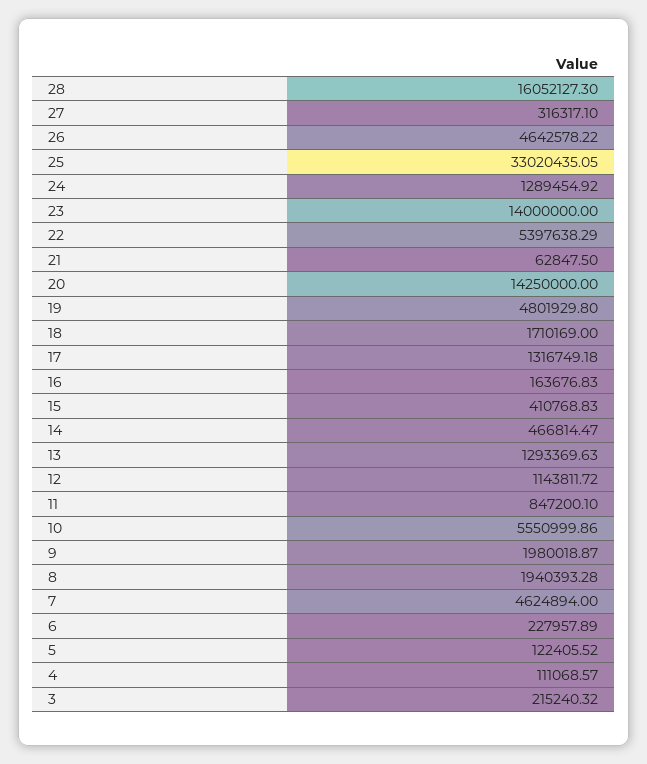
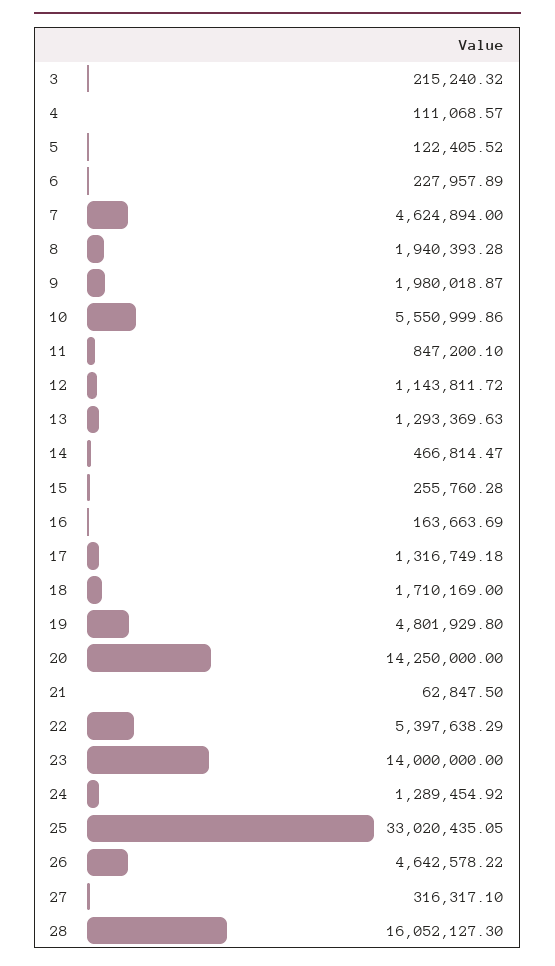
16: 163676.83 -> 163663.69
15: 410768.83 -> 255760.28

